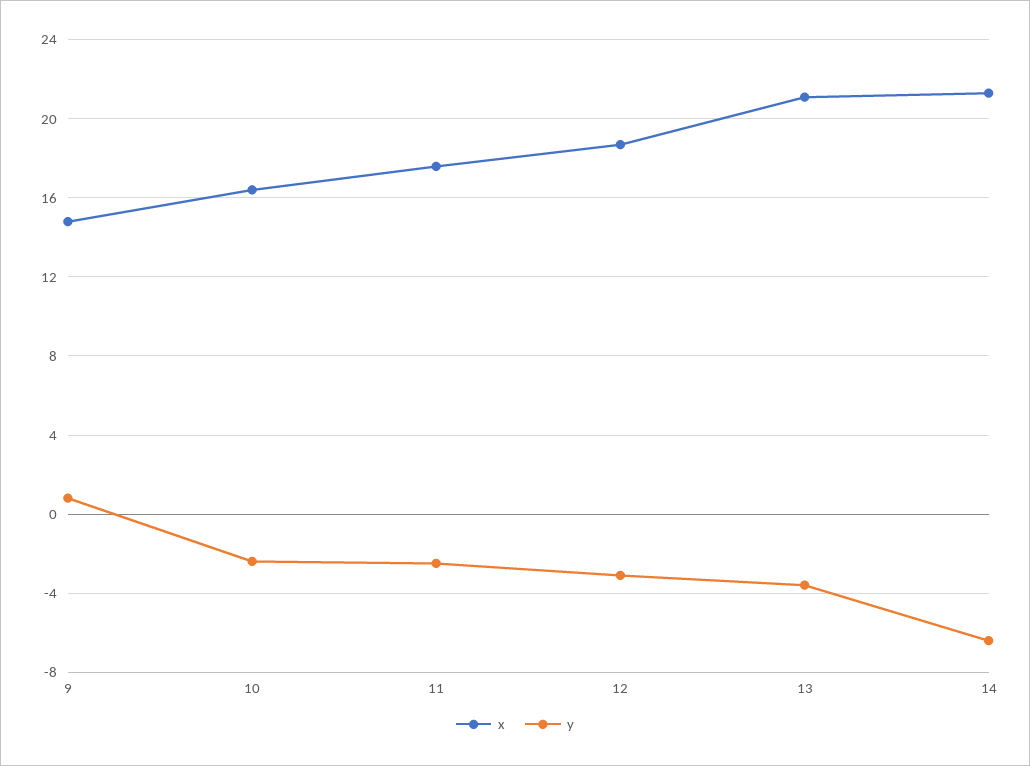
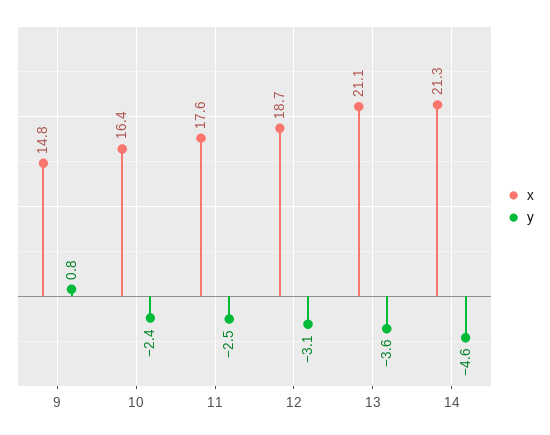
y, 14: -6.5 -> -4.6

